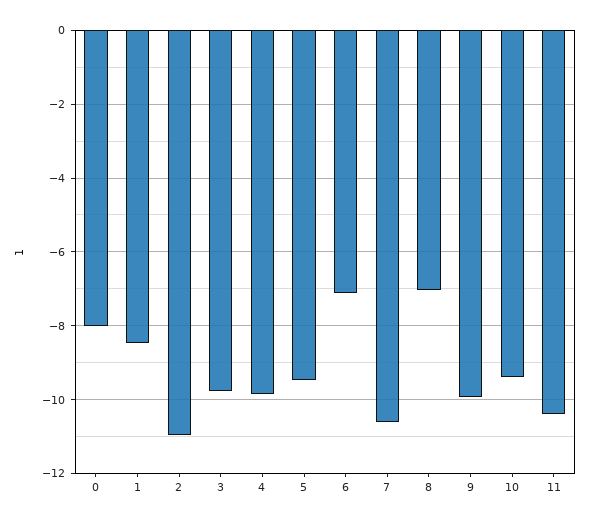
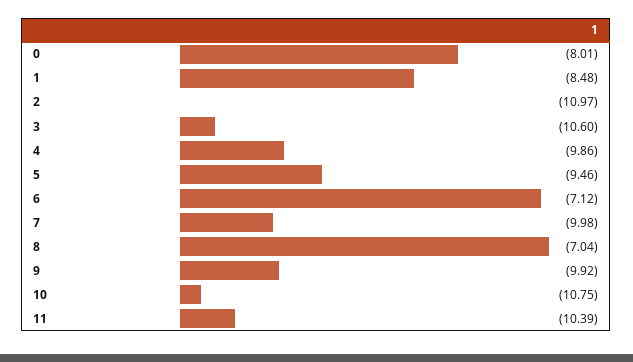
3: -9.8 -> -10.6
7: -10.6 -> -9.98
10: -9.4 -> -10.75

